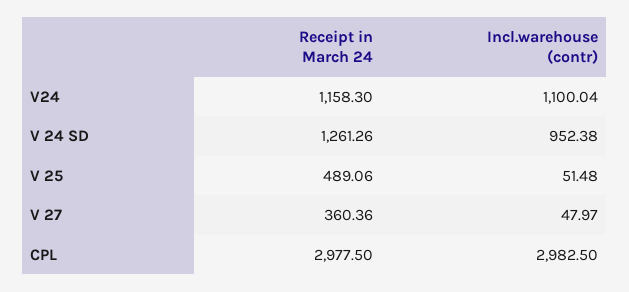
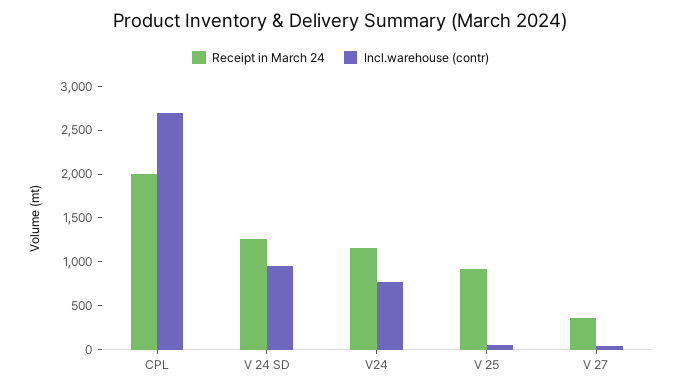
Incl.warehouse (contr), V24: 1100.04 -> 800
Receipt in March 24, V 25: 489.06 -> 900
Receipt in March 24, CPL: 2977.5 -> 2000
Incl.warehouse (contr), CPL: 2982.5 -> 2700

